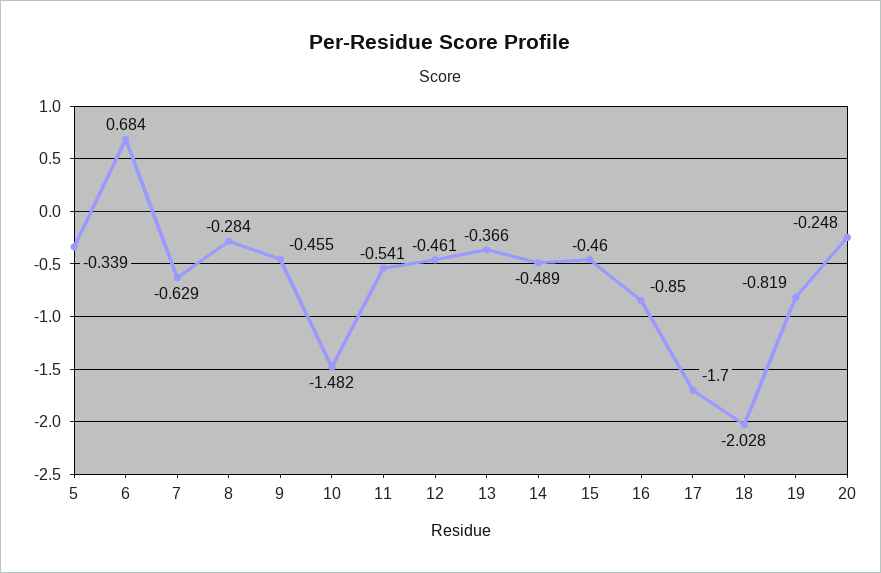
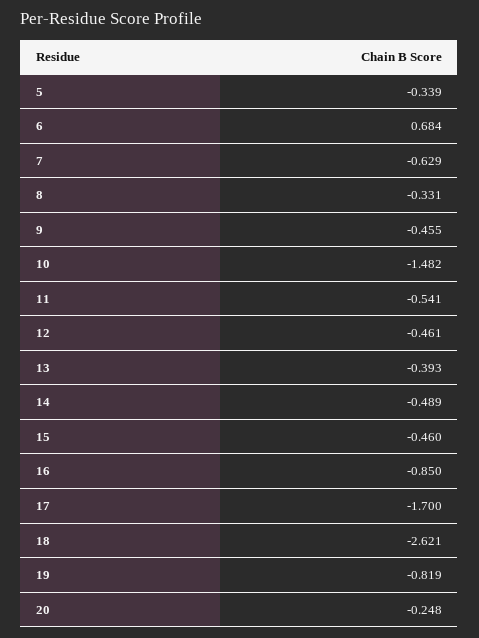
8: -0.284 -> -0.331
13: -0.366 -> -0.393
18: -2.028 -> -2.621

